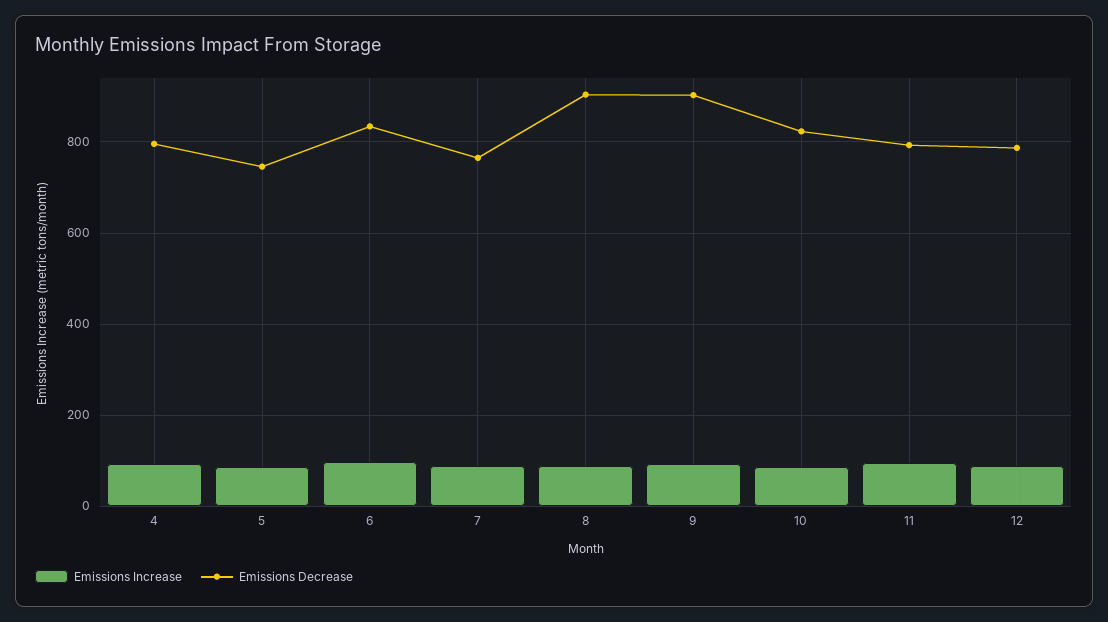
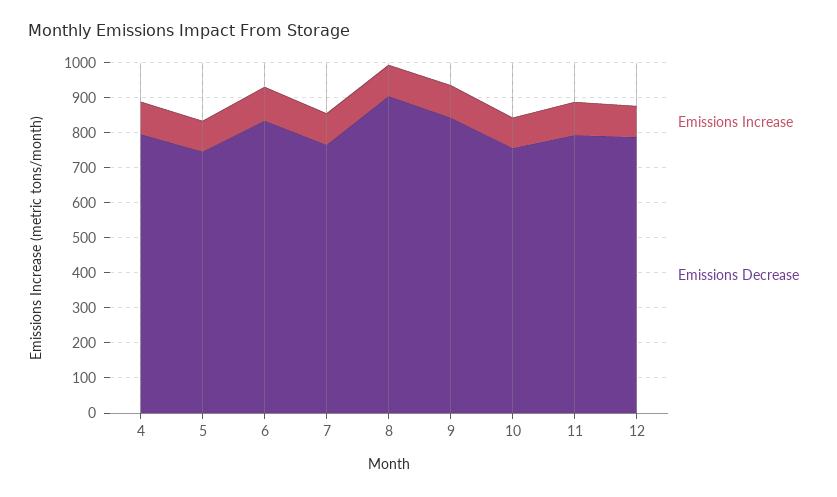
Emissions Decrease, 9: 900 -> 850
Emissions Decrease, 10: 820 -> 750

